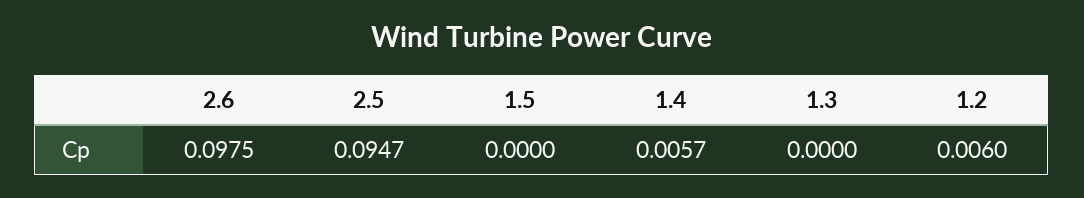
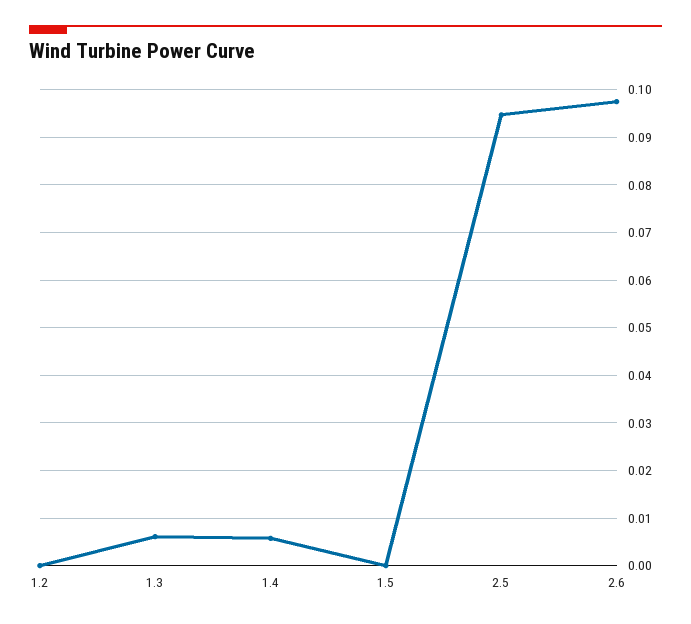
1.3: 0 -> 0.006
1.2: 0.006 -> 0

